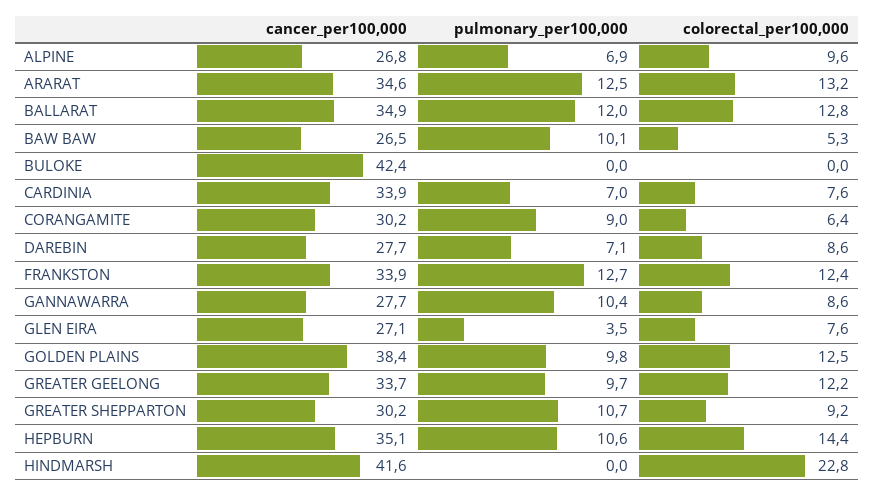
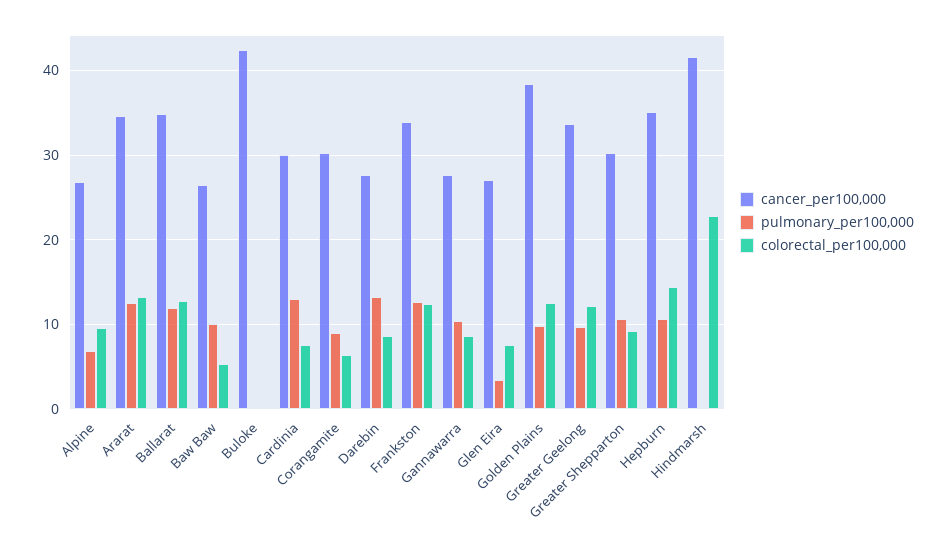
cancer_per100,000, CARDINIA: 33.9 -> 30
pulmonary_per100,000, CARDINIA: 7 -> 13
pulmonary_per100,000, DAREBIN: 7.1 -> 13

